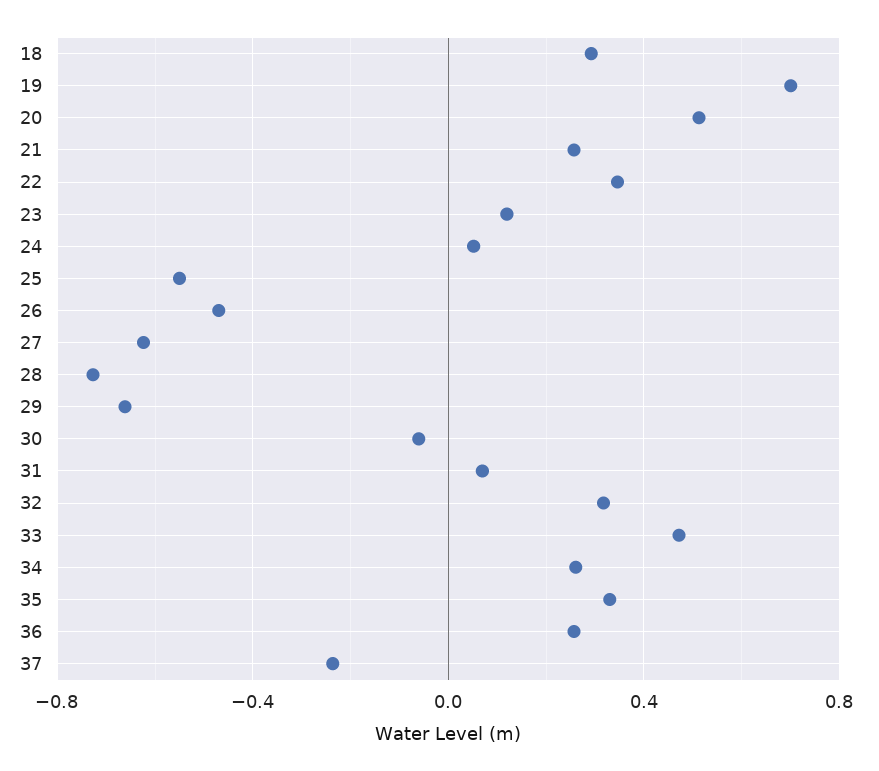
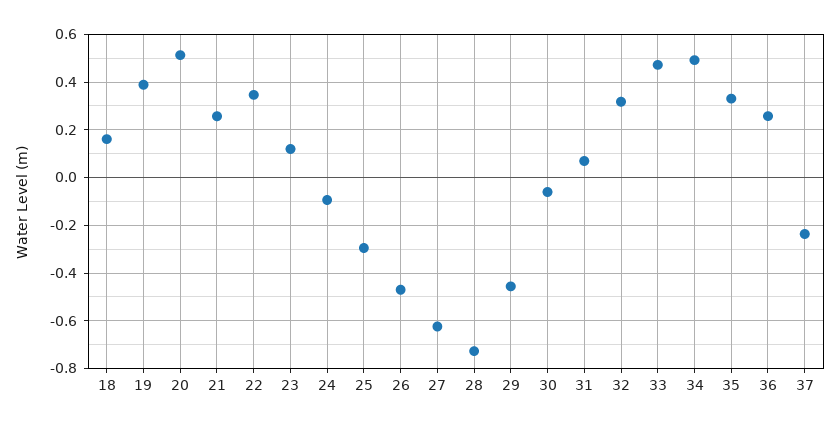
18: 0.3 -> 0.15
19: 0.7 -> 0.4
24: 0.05 -> -0.1
25: -0.55 -> -0.3
29: -0.65 -> -0.45
34: 0.25 -> 0.5

